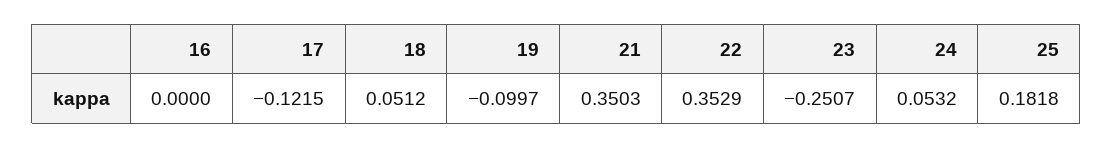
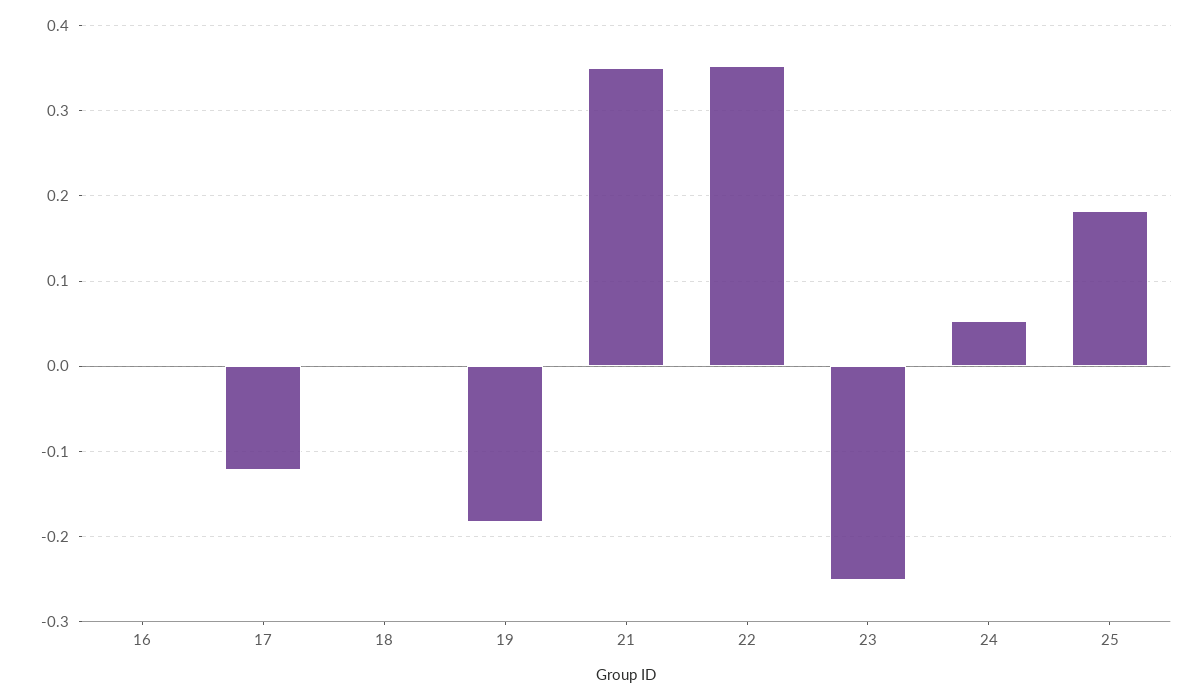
18: 0.0512 -> 0
19: -0.0997 -> -0.18

